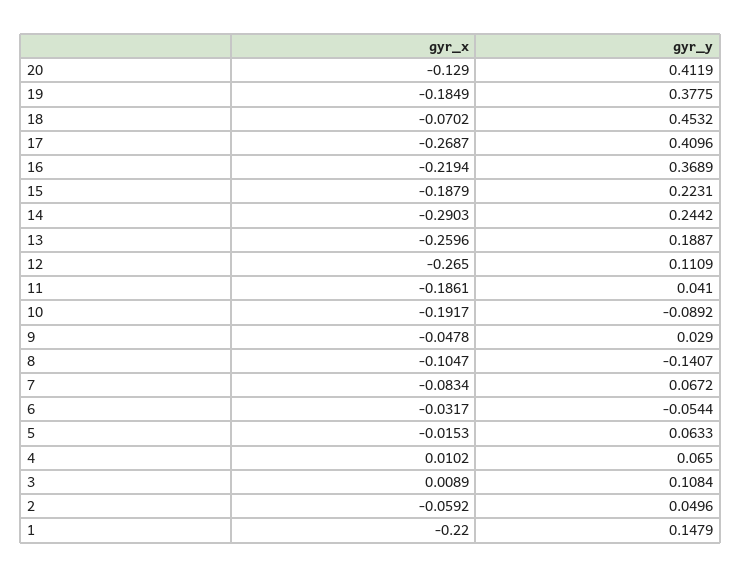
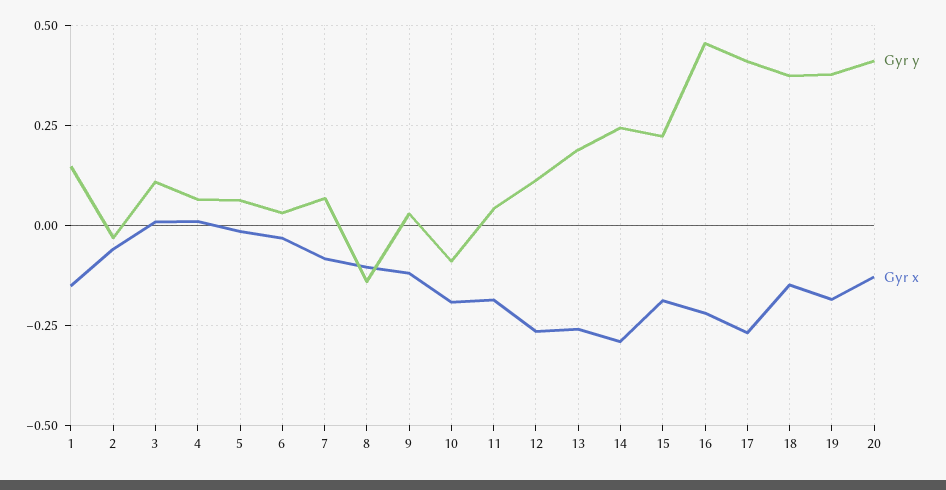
gyr_x, 18: -0.0702 -> -0.15
gyr_y, 18: 0.4532 -> 0.375
gyr_y, 16: 0.3689 -> 0.45
gyr_x, 9: -0.0478 -> -0.125
gyr_y, 6: -0.0544 -> 0.025
gyr_y, 2: 0.0496 -> -0.025
gyr_x, 1: -0.22 -> -0.15

